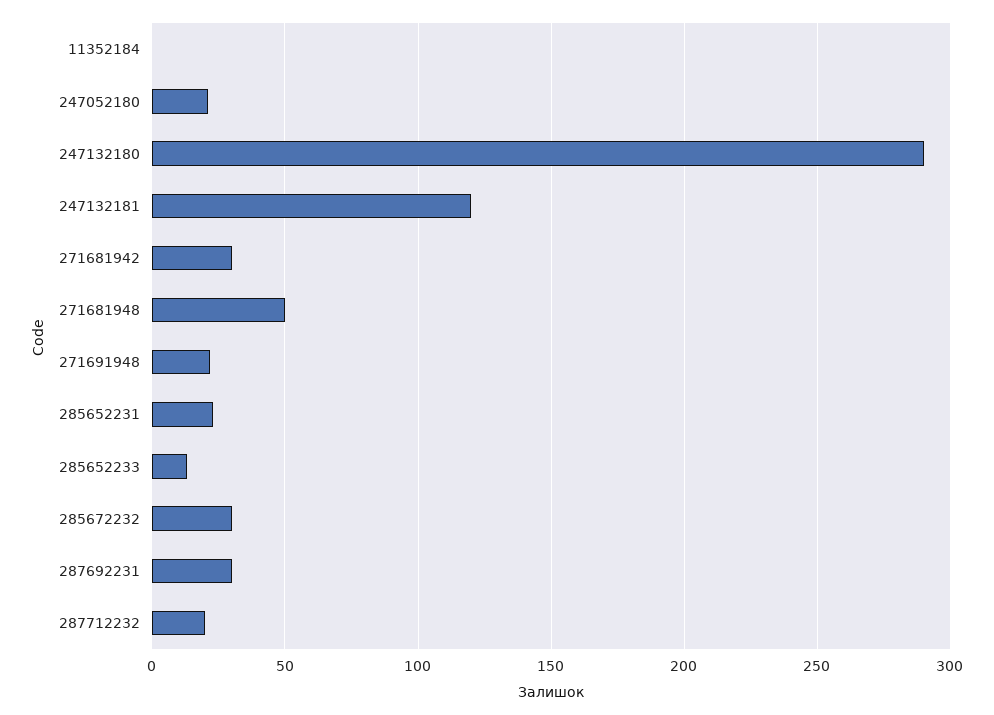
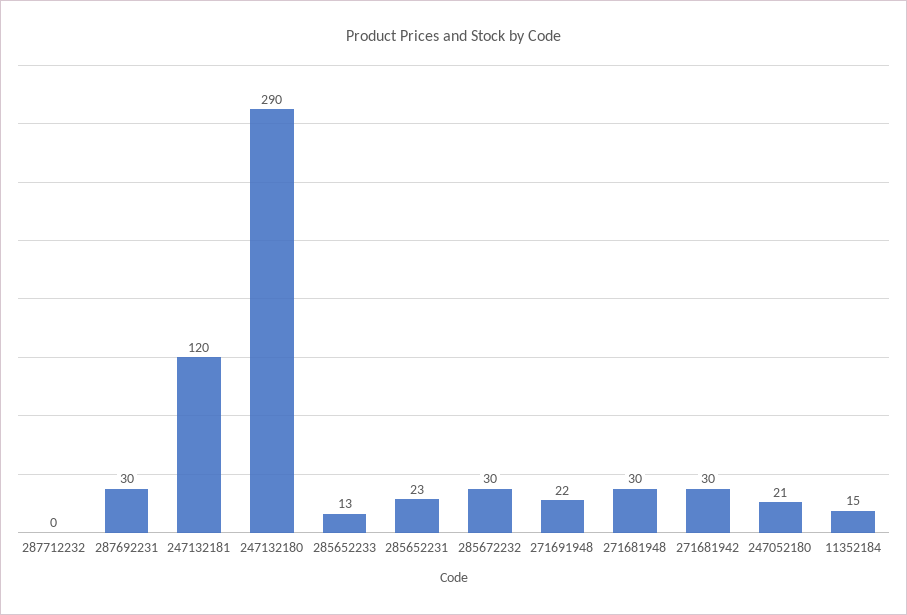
11352184: 0 -> 15
271681948: 50 -> 30
287712232: 20 -> 0

